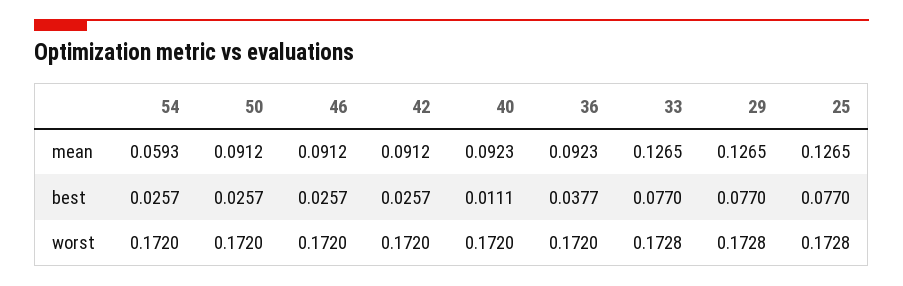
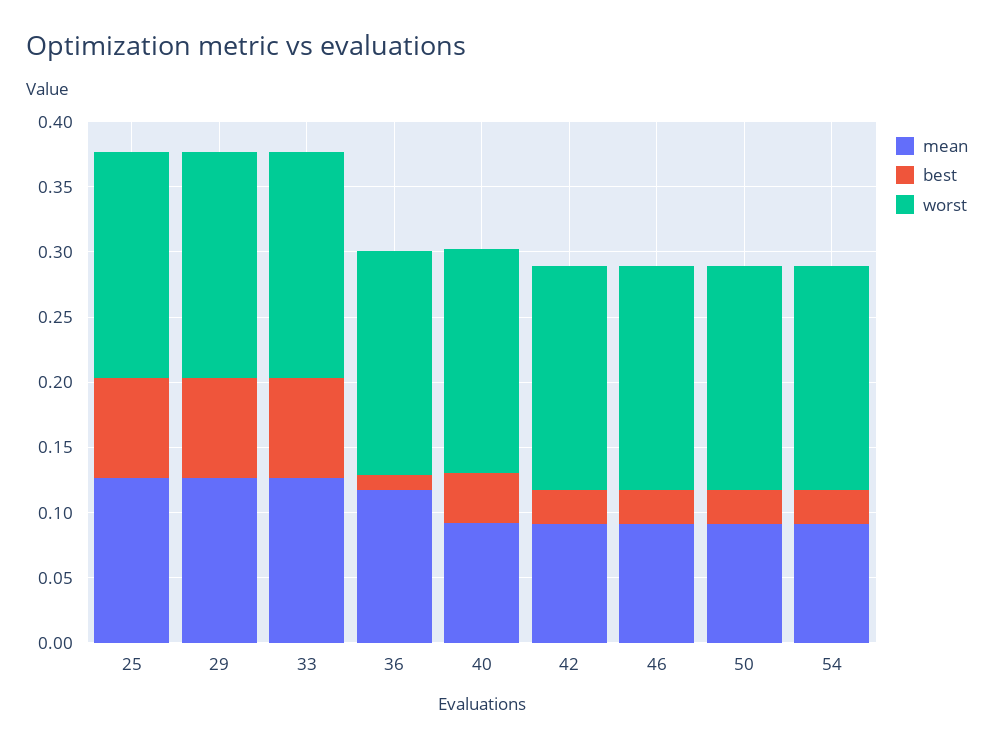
mean, 54: 0.0593 -> 0.09
mean, 36: 0.0923 -> 0.12
best, 40: 0.0111 -> 0.04
best, 36: 0.0377 -> 0.01

